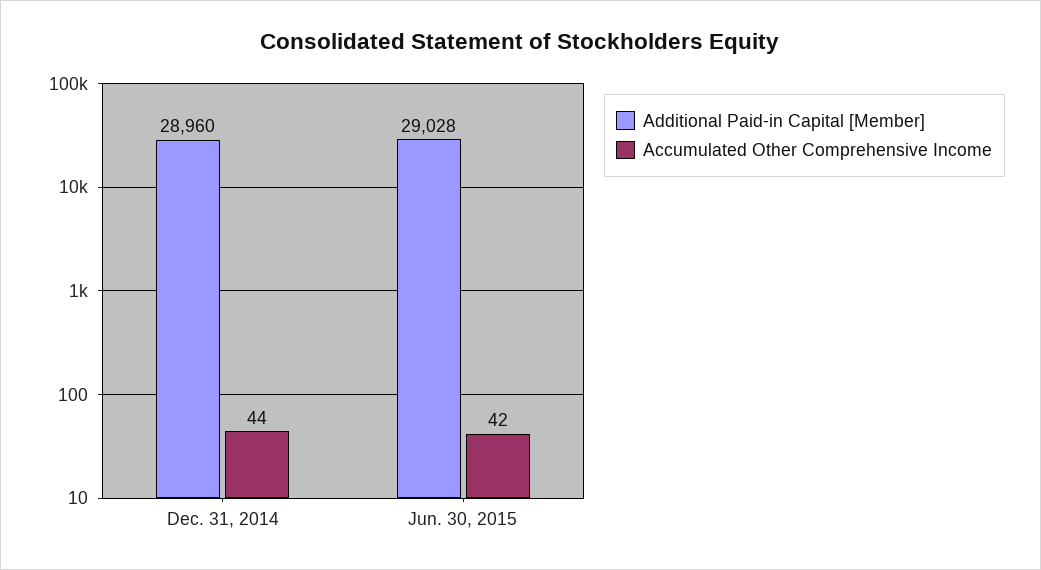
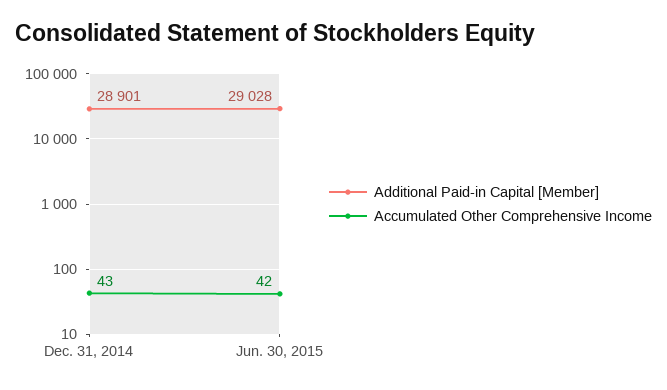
Additional Paid-in Capital [Member], Dec. 31, 2014: 28960 -> 28901
Accumulated Other Comprehensive Income, Dec. 31, 2014: 44 -> 43

